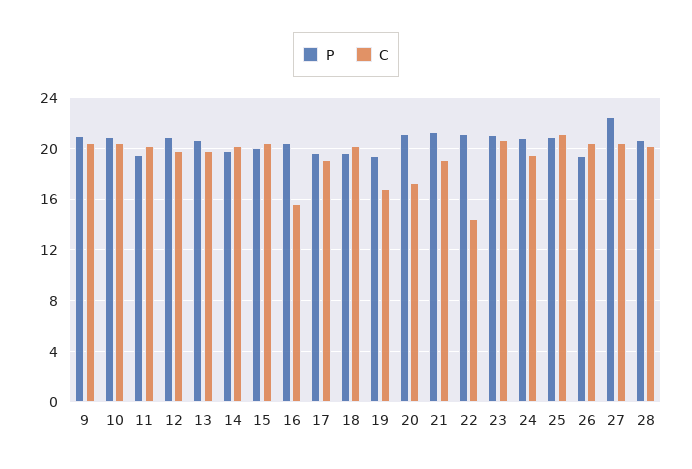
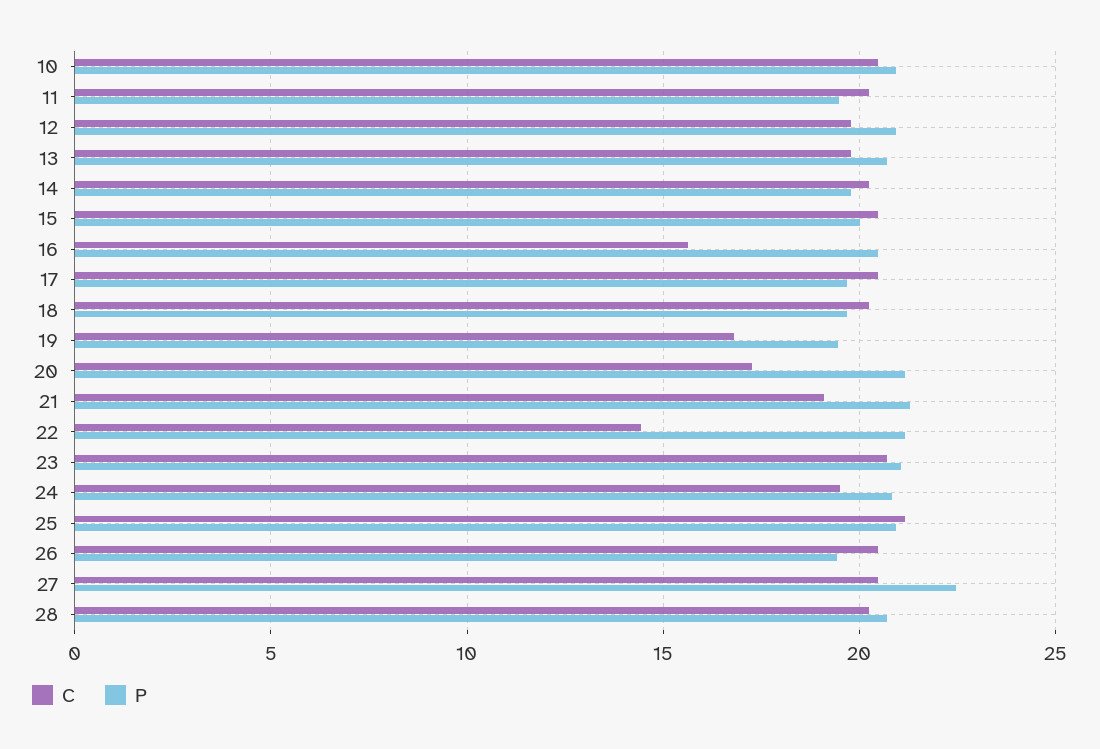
P, 9: 21 -> none
C, 9: 20.5 -> none
C, 17: 19 -> 20.5

